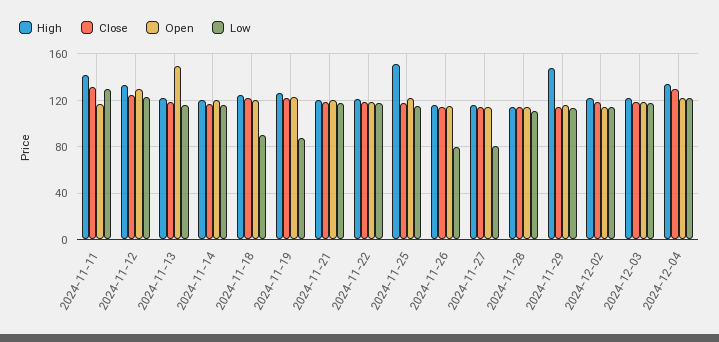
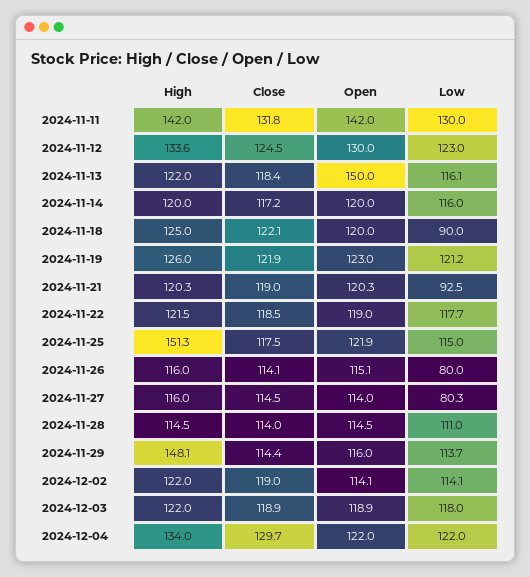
Open, 2024-11-11: 120 -> 142
Low, 2024-11-19: 90 -> 121.2
Low, 2024-11-21: 120 -> 92.5

